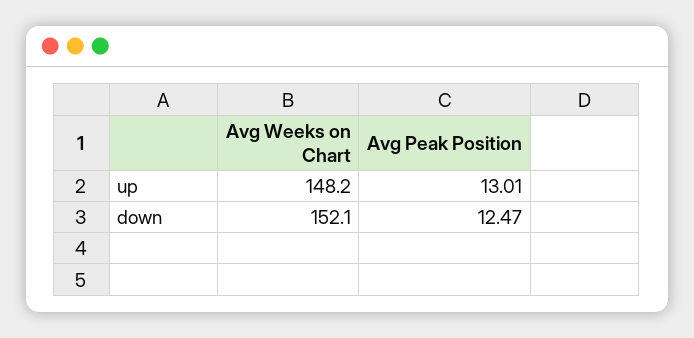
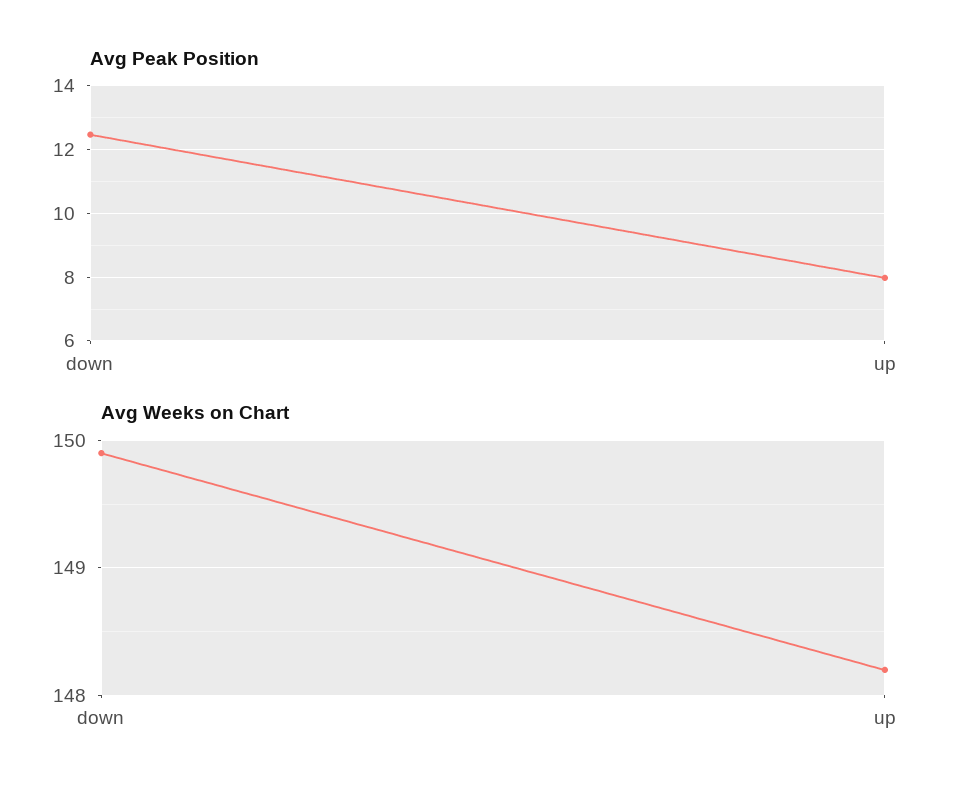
Avg Peak Position, up: 13.01 -> 8
Avg Weeks on Chart, down: 152.1 -> 149.9

